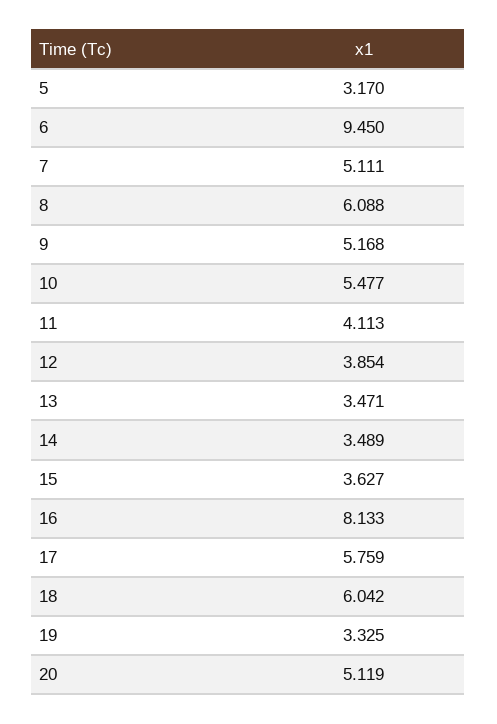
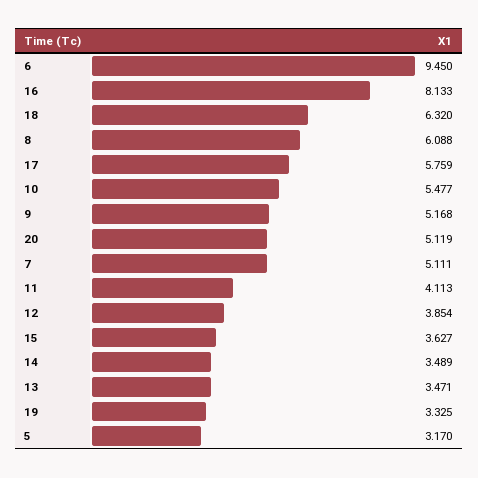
18: 6.042 -> 6.32

